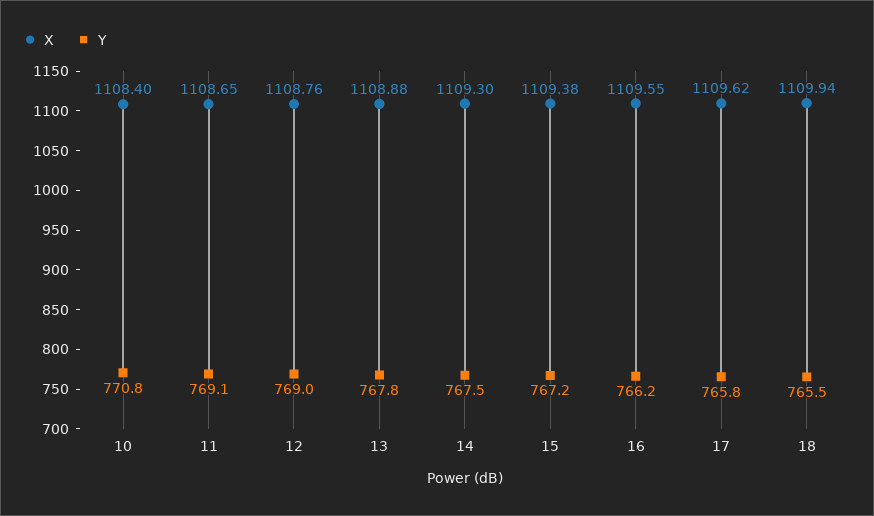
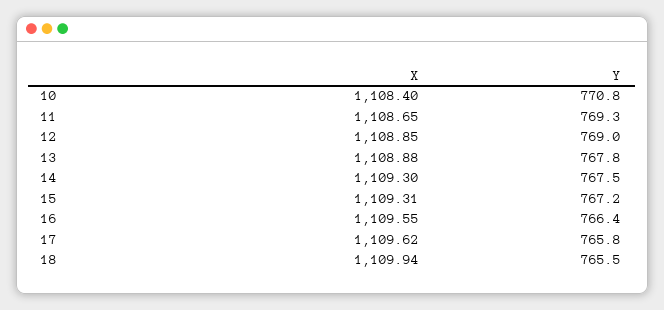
Y, 11: 769.1 -> 769.3
X, 12: 1108.76 -> 1108.85
X, 15: 1109.38 -> 1109.31
Y, 16: 766.2 -> 766.4

